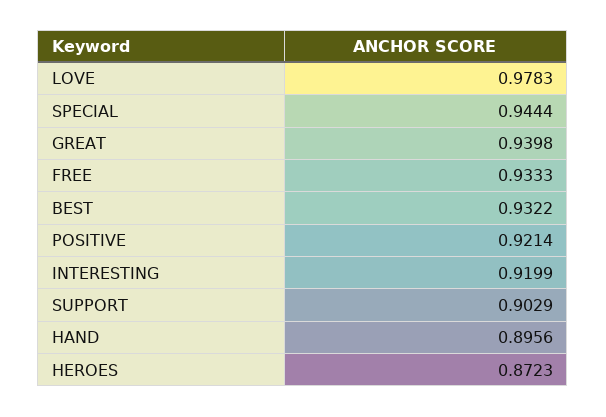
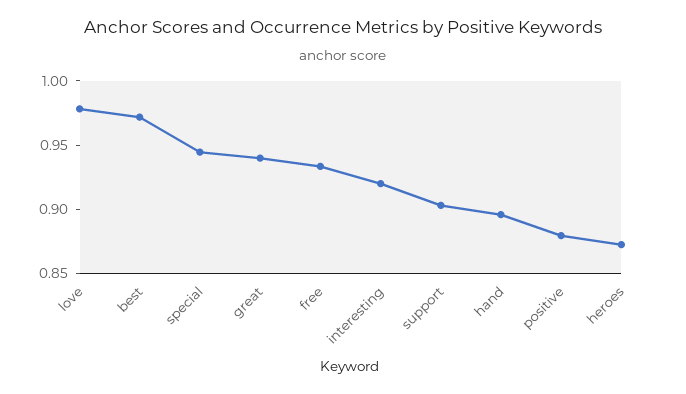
BEST: 0.9322 -> 0.97
POSITIVE: 0.9214 -> 0.88

